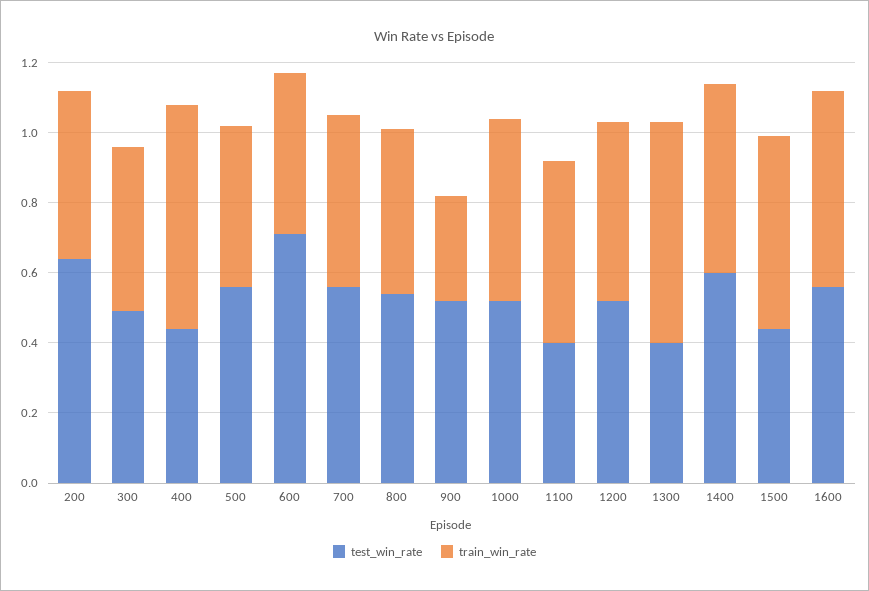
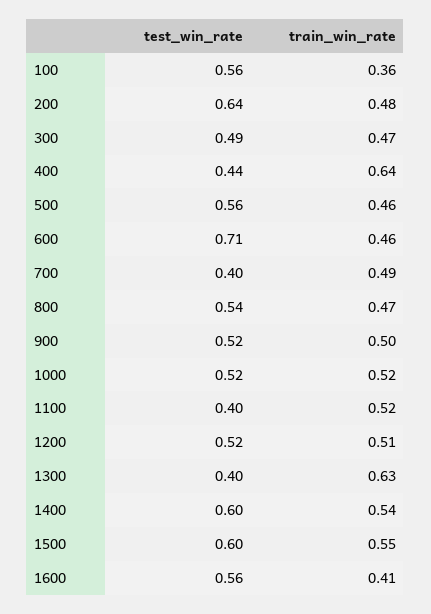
test_win_rate, 700: 0.55 -> 0.4
train_win_rate, 900: 0.3 -> 0.5
test_win_rate, 1500: 0.45 -> 0.6
train_win_rate, 1600: 0.55 -> 0.41
test_win_rate, 100: none -> 0.56
train_win_rate, 100: none -> 0.36

